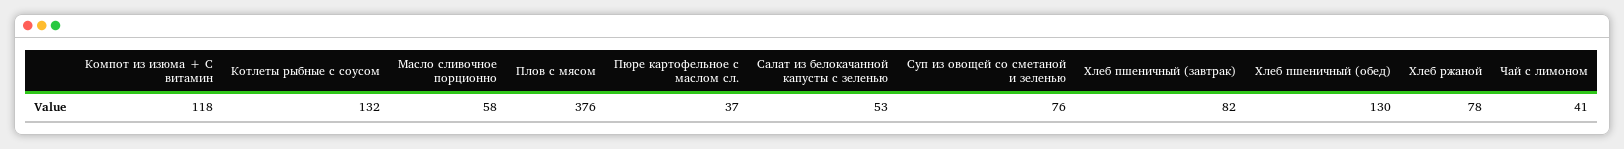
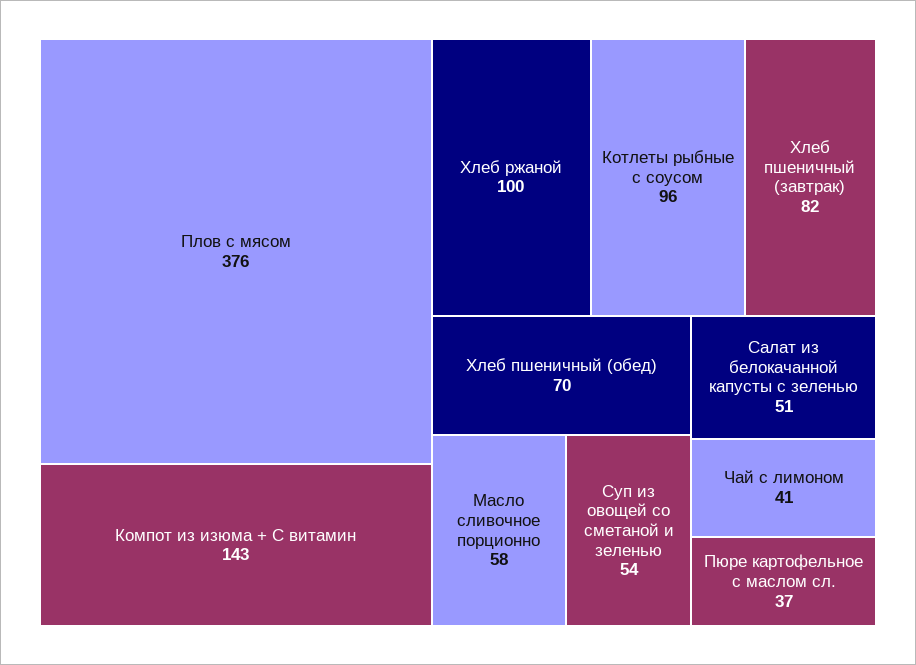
Компот из изюма + С витамин: 118 -> 143
Котлеты рыбные с соусом: 132 -> 96
Салат из белокачанной капусты с зеленью: 53 -> 51
Суп из овощей со сметаной и зеленью: 76 -> 54
Хлеб пшеничный (обед): 130 -> 70
Хлеб ржаной: 78 -> 100

